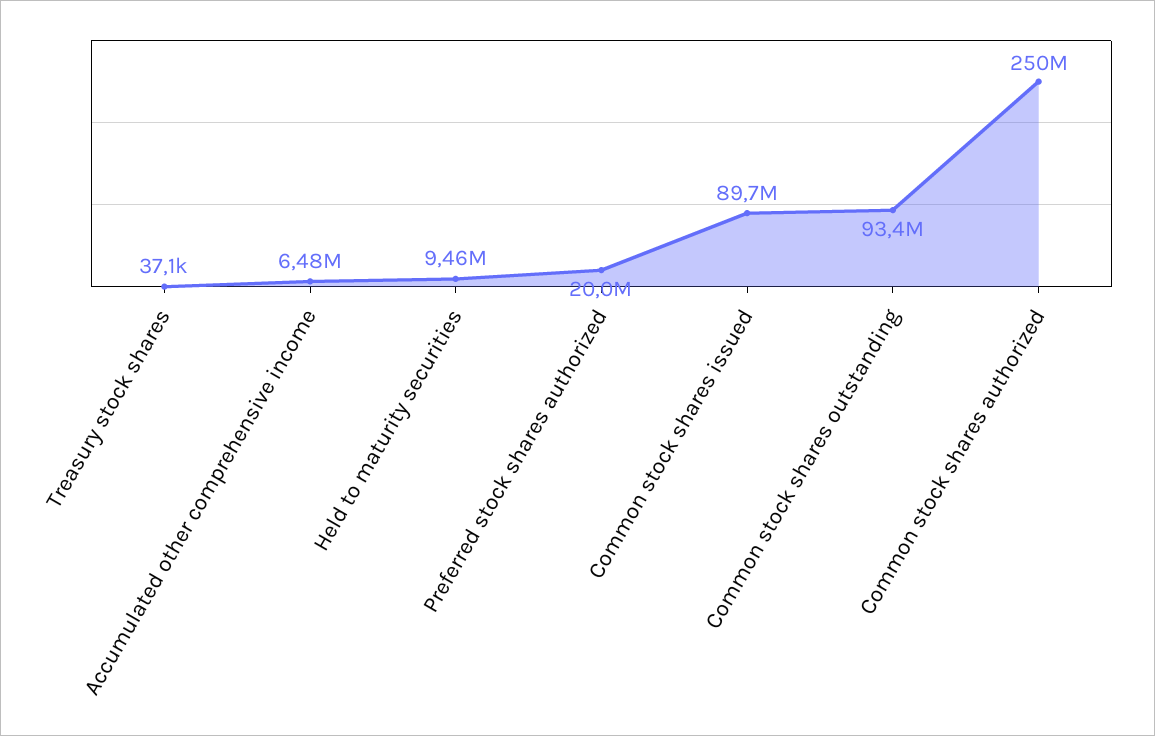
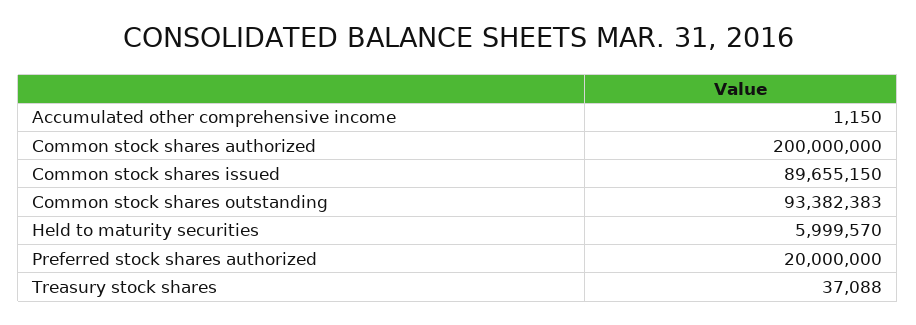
Accumulated other comprehensive income: 6480000 -> 1150
Held to maturity securities: 9460000 -> 5999570
Common stock shares authorized: 250000000 -> 200000000

